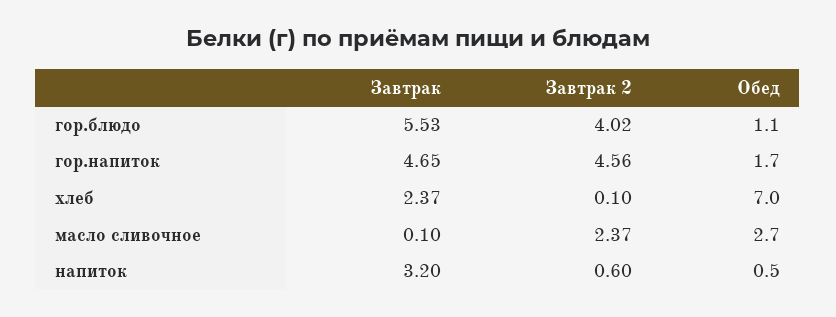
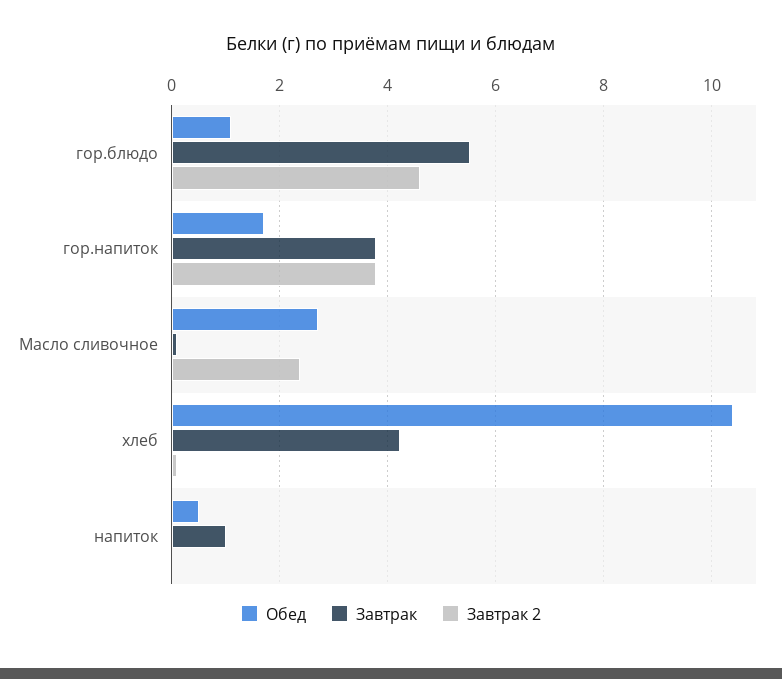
Завтрак 2, гор.блюдо: 4.02 -> 4.6
Завтрак, гор.напиток: 4.65 -> 3.8
Завтрак 2, гор.напиток: 4.56 -> 3.8
Завтрак, хлеб: 2.37 -> 4.2
Обед, хлеб: 7 -> 10.4
Завтрак, напиток: 3.2 -> 1
Завтрак 2, напиток: 0.6 -> 0

